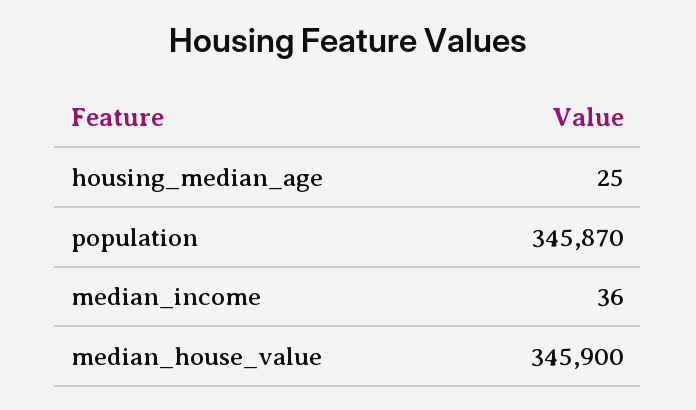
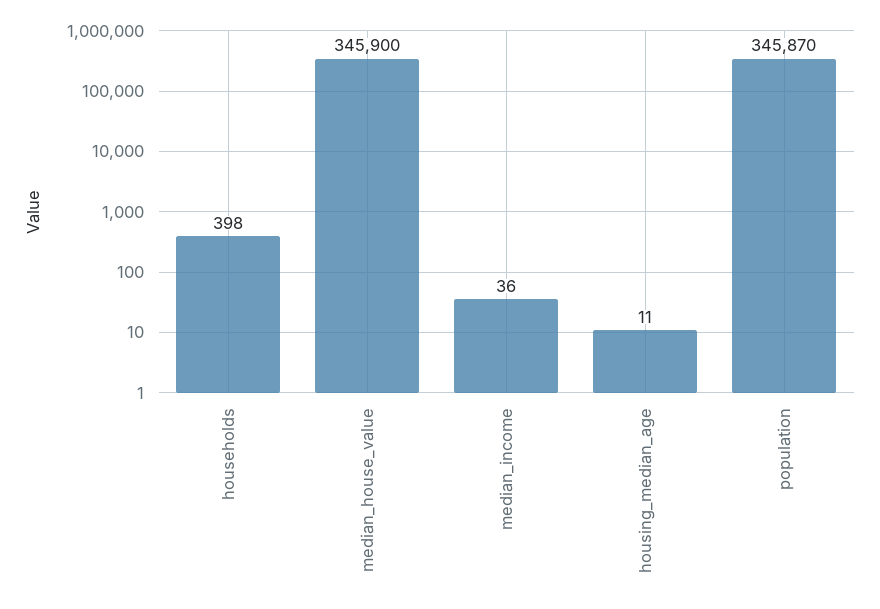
housing_median_age: 25 -> 11
households: none -> 398

